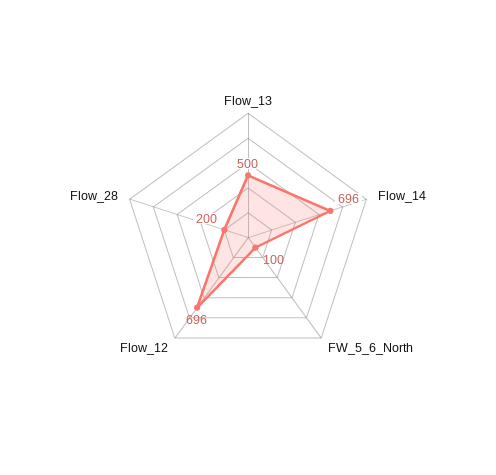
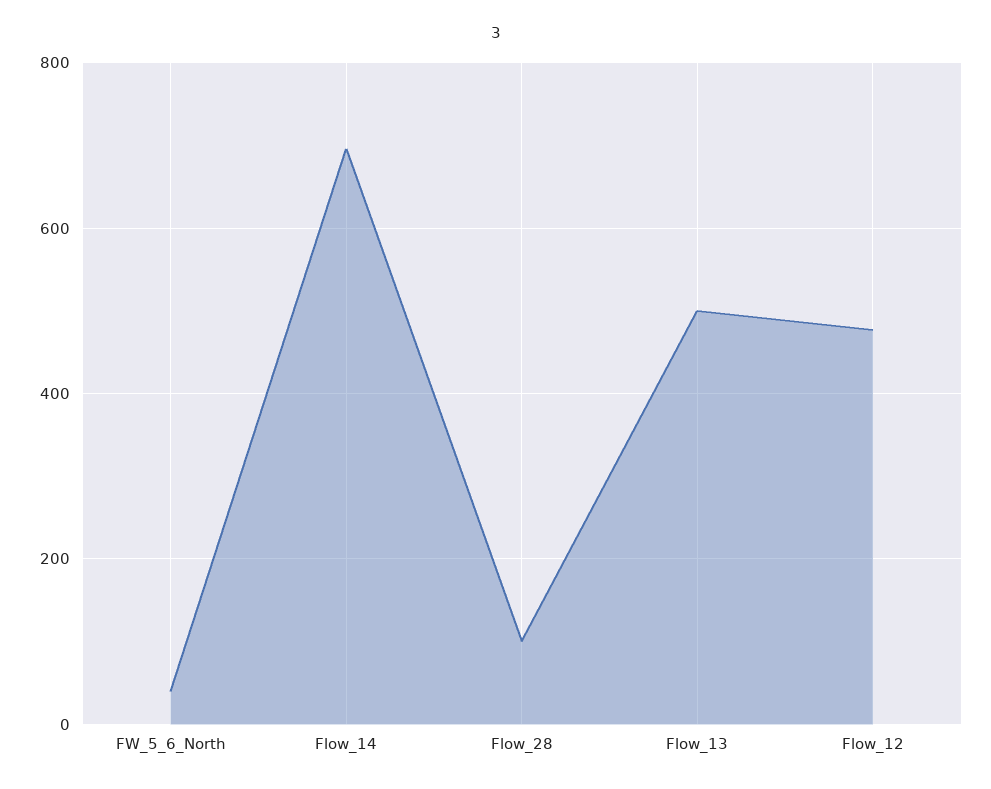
FW_5_6_North: 100 -> 40
Flow_12: 696 -> 480
Flow_28: 200 -> 100

